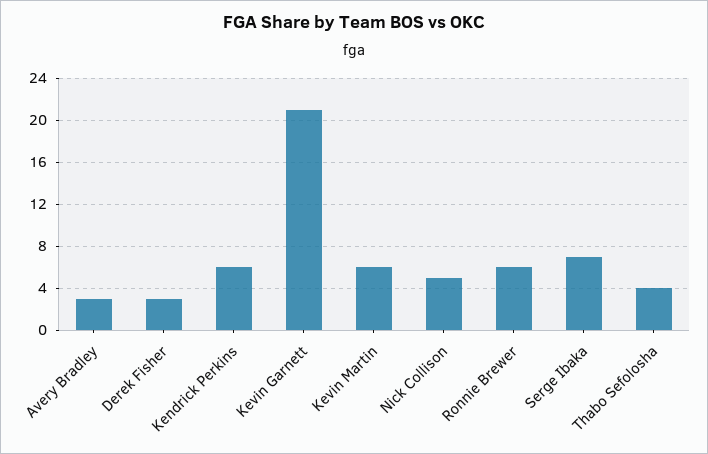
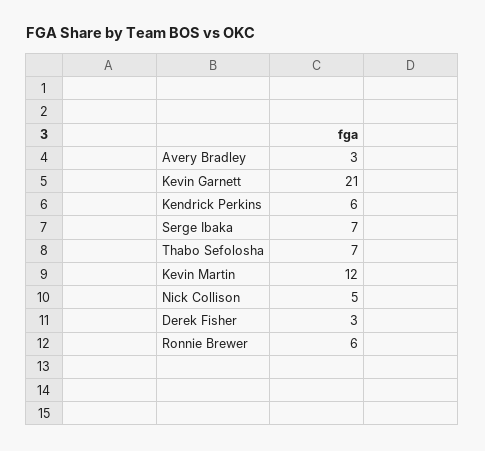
Kevin Martin: 6 -> 12
Thabo Sefolosha: 4 -> 7

